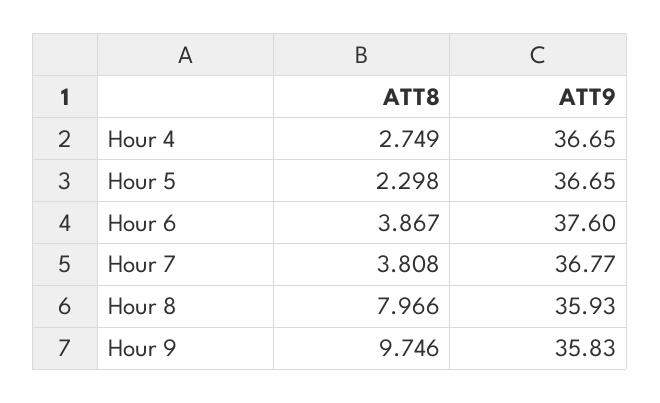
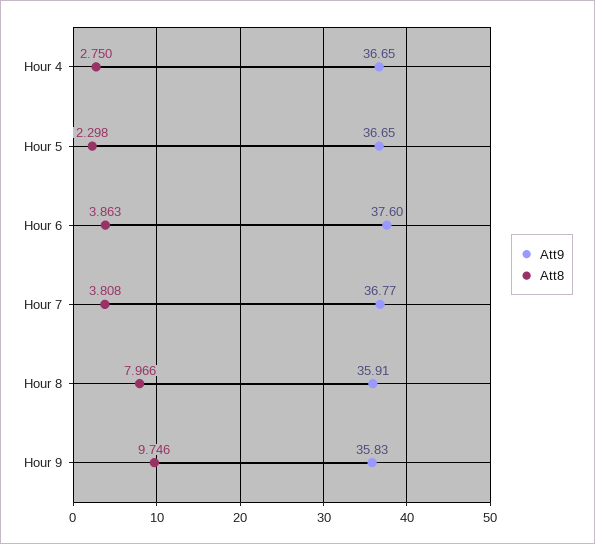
ATT8, Hour 4: 2.749 -> 2.75
ATT8, Hour 6: 3.867 -> 3.863
ATT9, Hour 8: 35.93 -> 35.91

